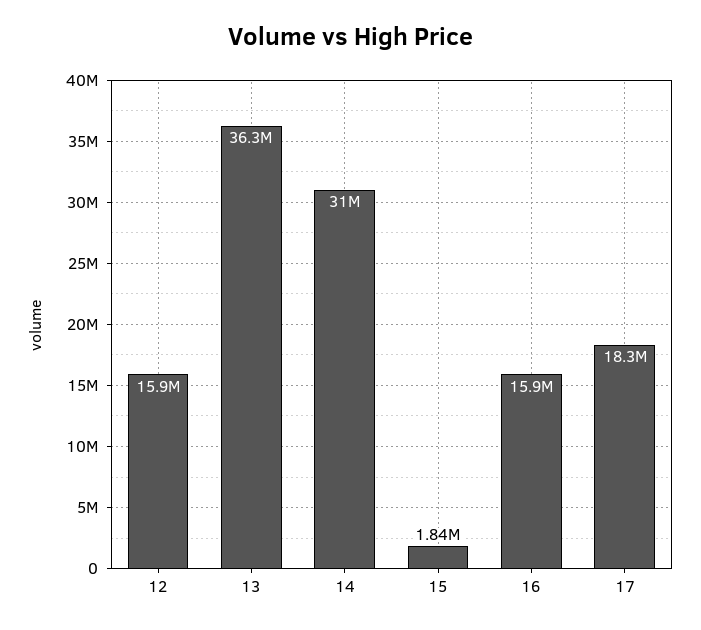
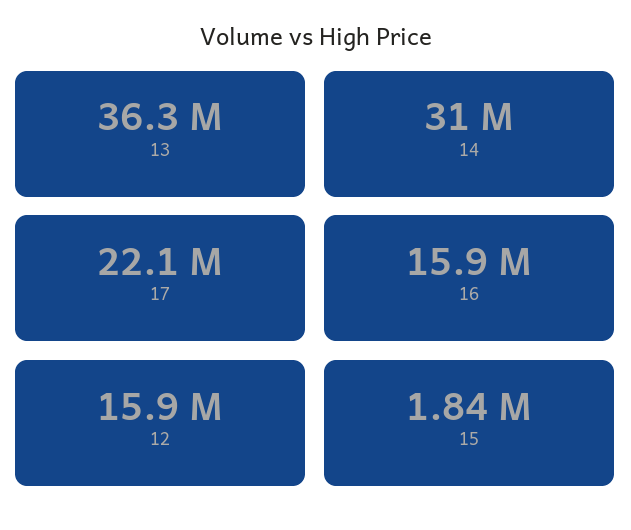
17: 18300000 -> 22100000

